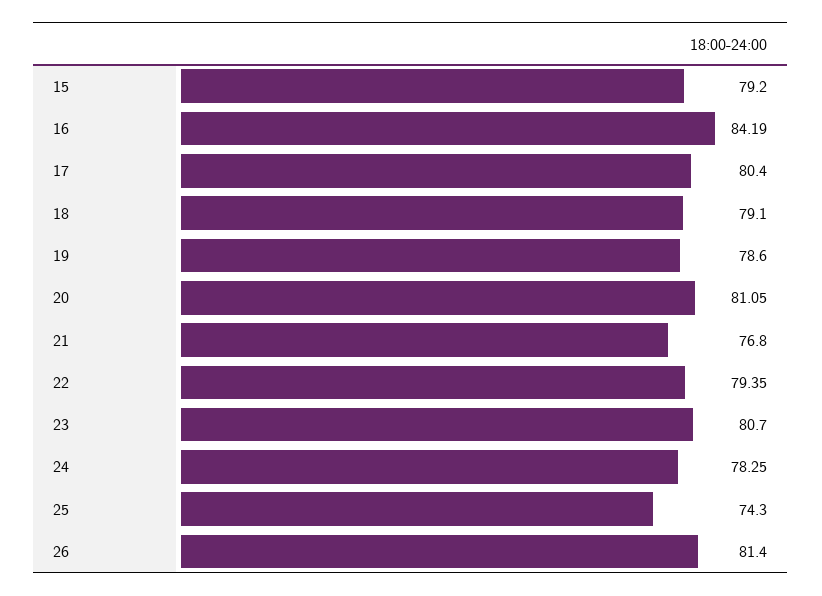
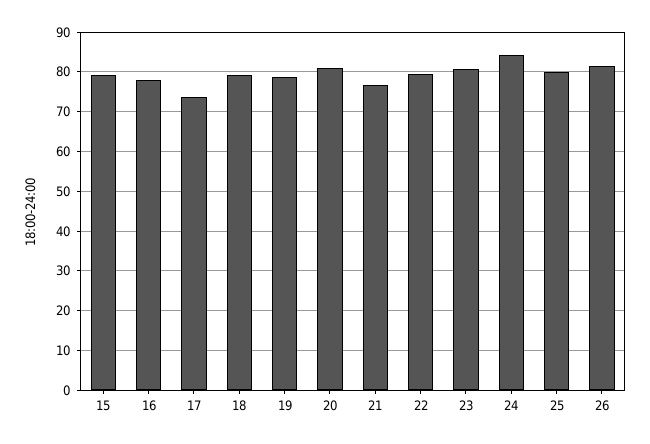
16: 84.19 -> 78
17: 80.4 -> 74
24: 78.25 -> 84
25: 74.3 -> 80

